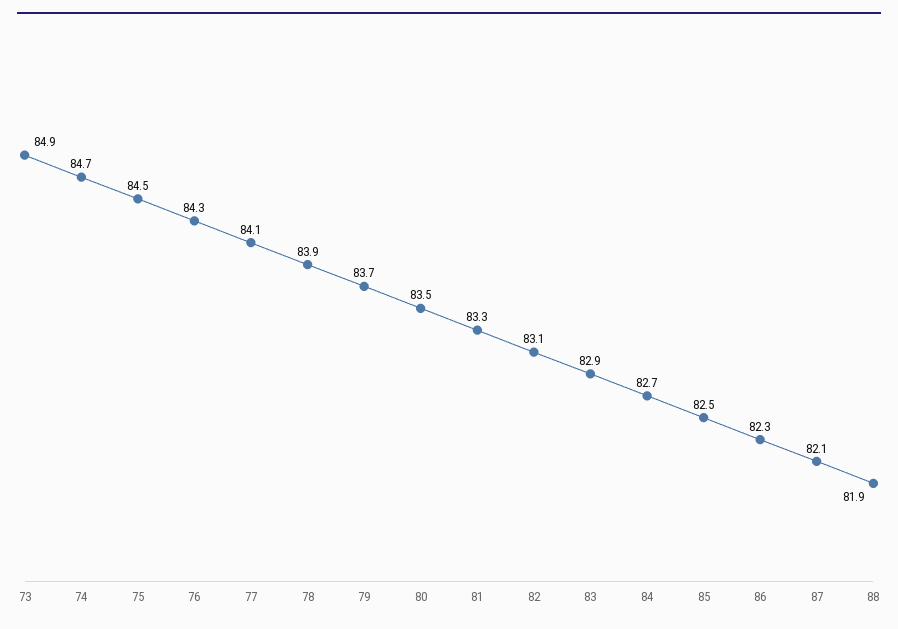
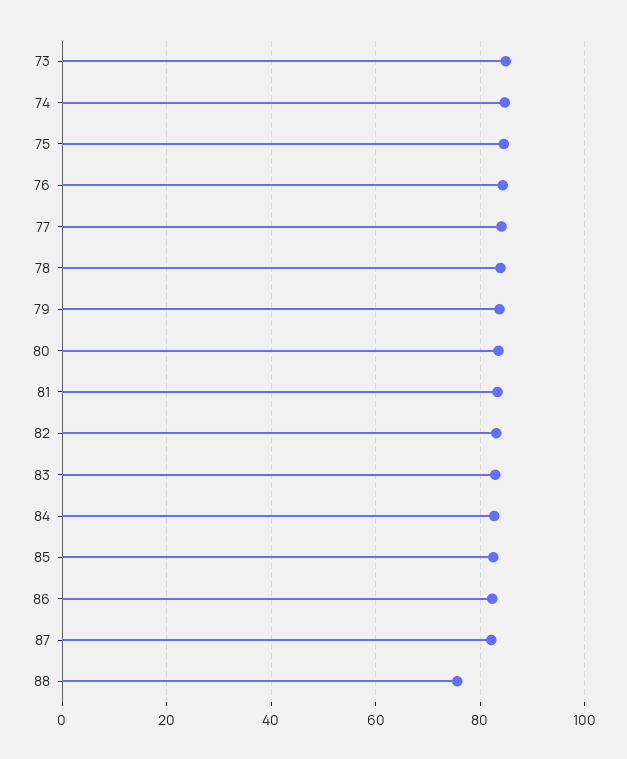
88: 81.9 -> 76

